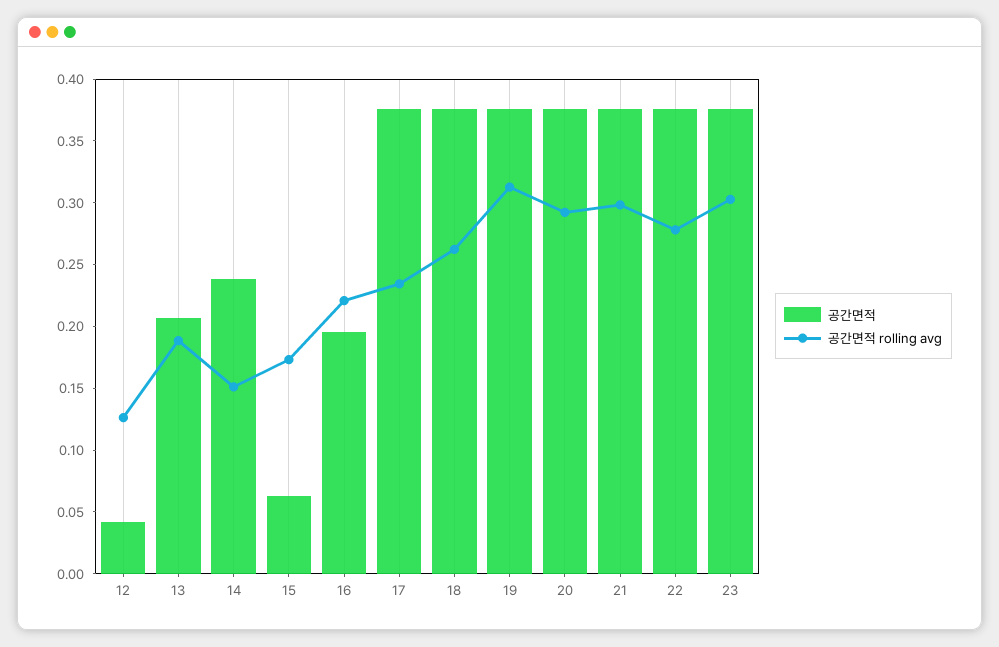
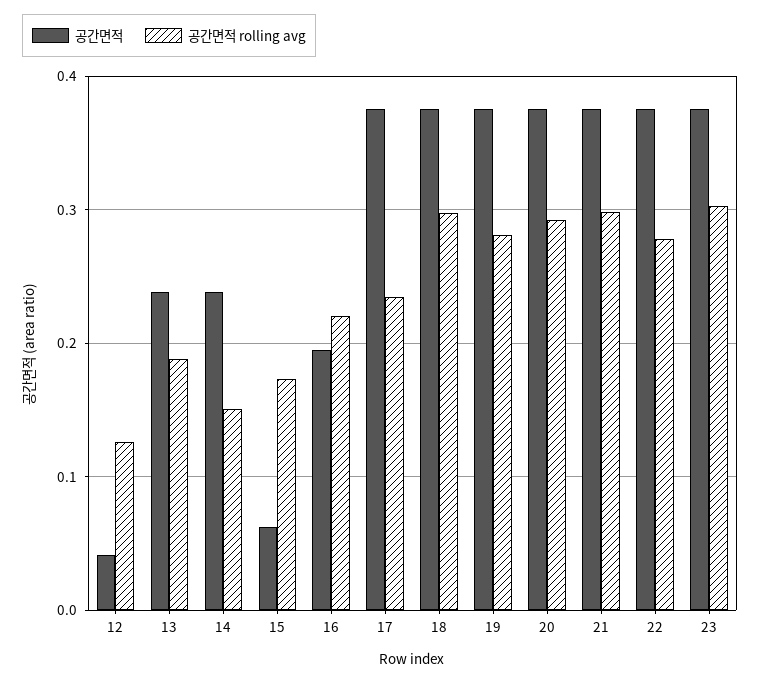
공간면적, 13: 0.21 -> 0.24
공간면적 rolling avg, 18: 0.26 -> 0.3
공간면적 rolling avg, 19: 0.31 -> 0.28

